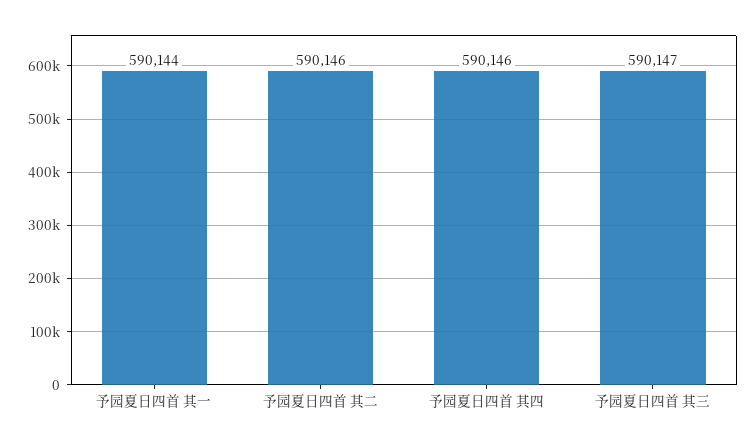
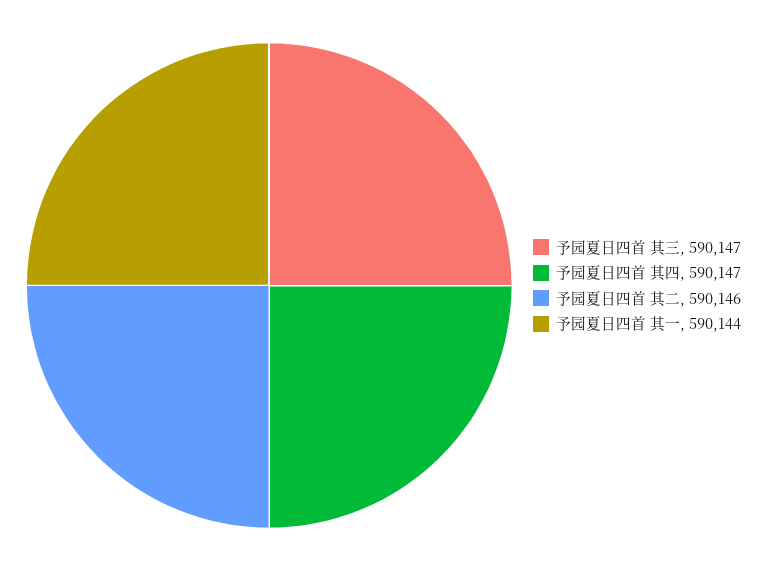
予园夏日四首 其四: 590146 -> 590147

